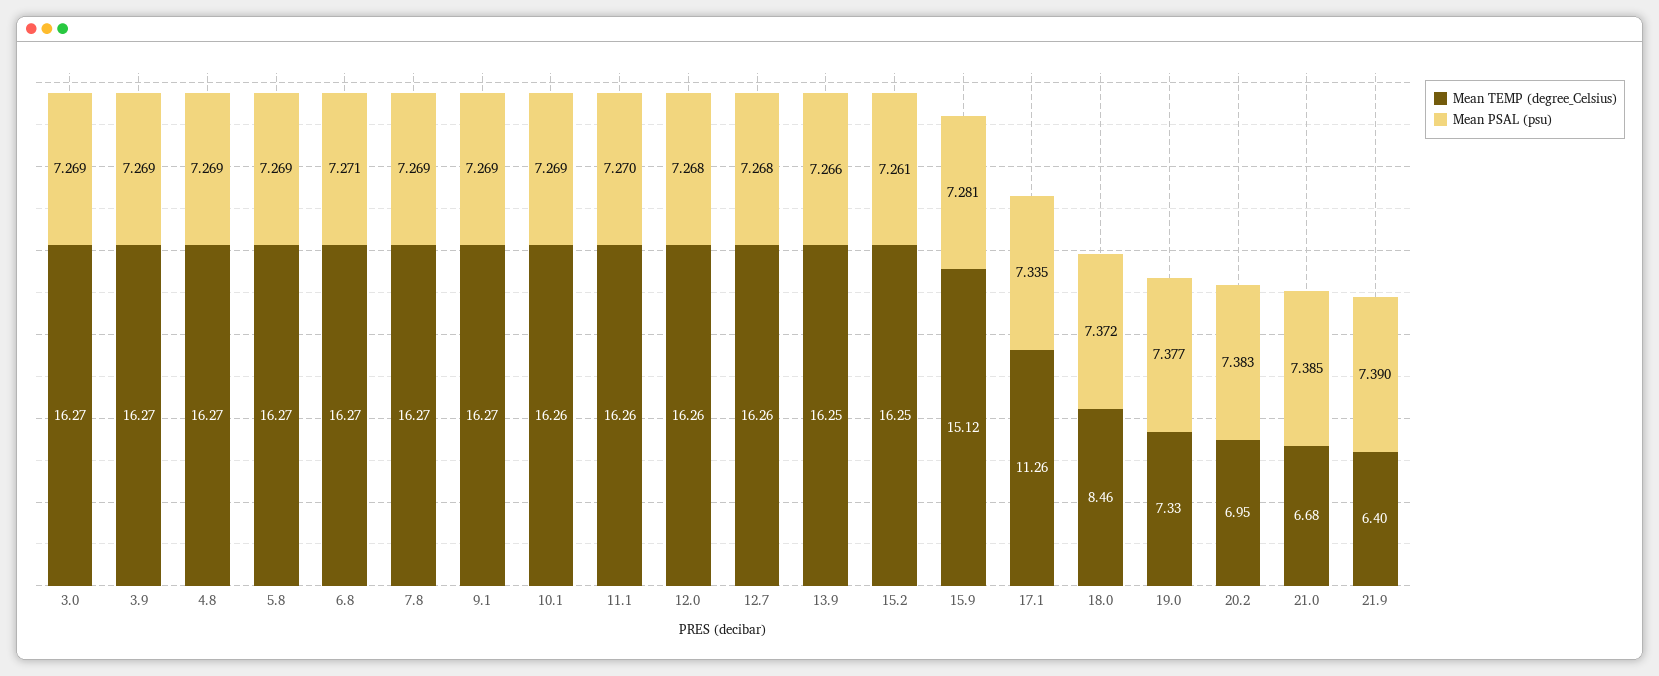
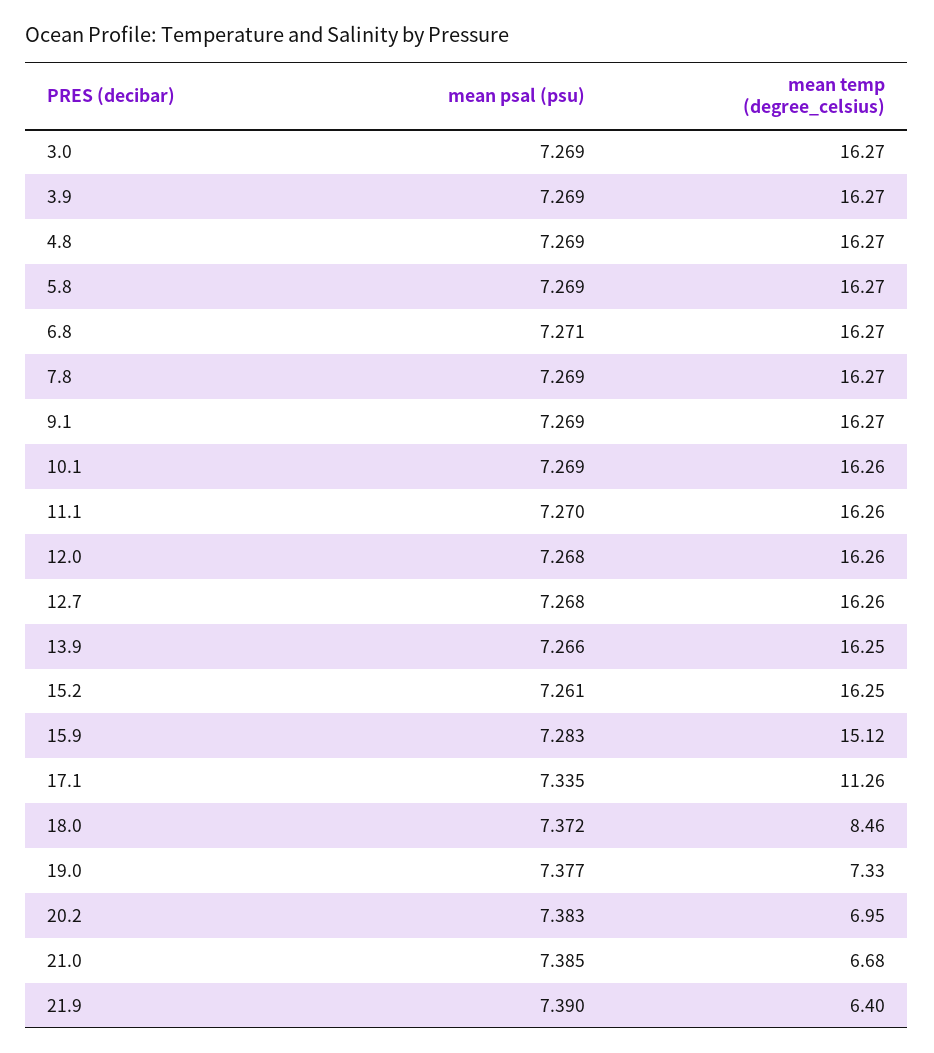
Mean PSAL (psu), 15.9: 7.281 -> 7.283

